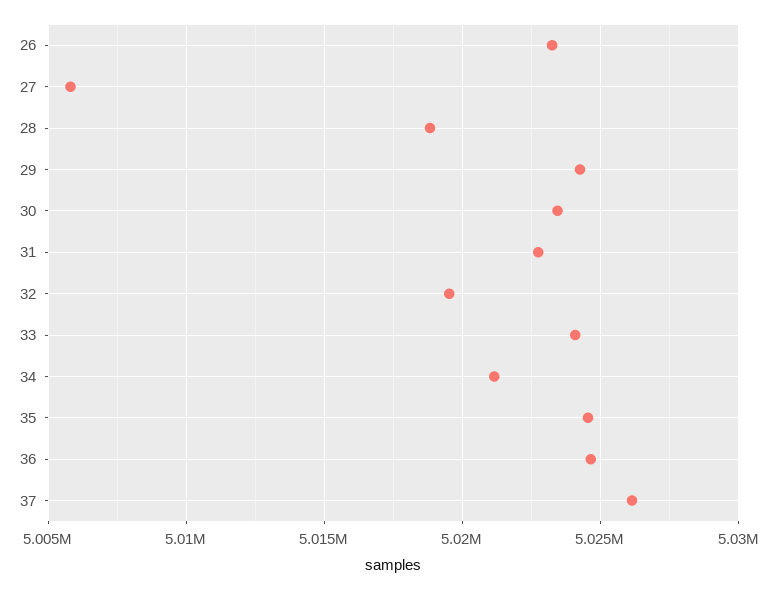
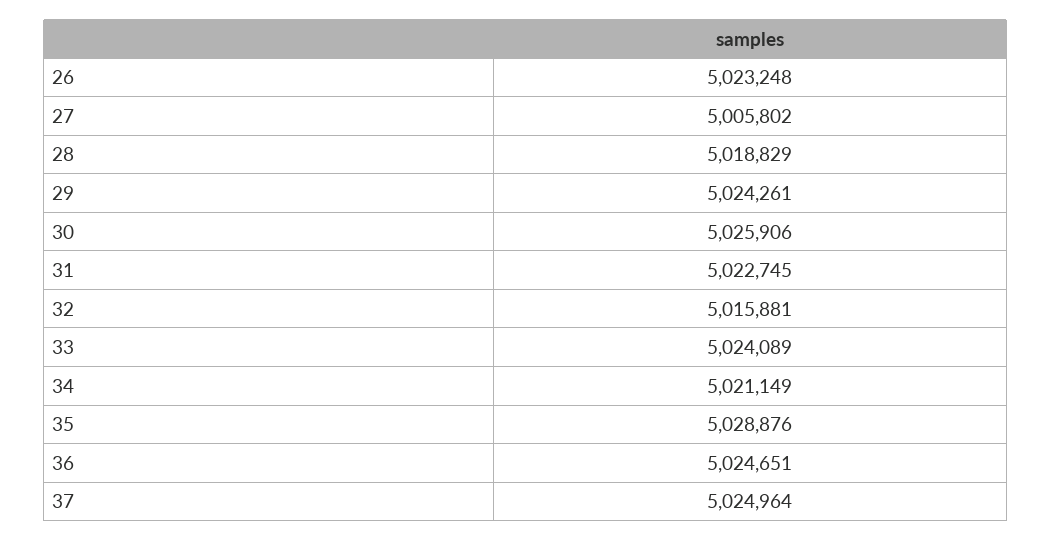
30: 5023500 -> 5025906
32: 5019500 -> 5015881
35: 5024500 -> 5028876
37: 5026000 -> 5024964

